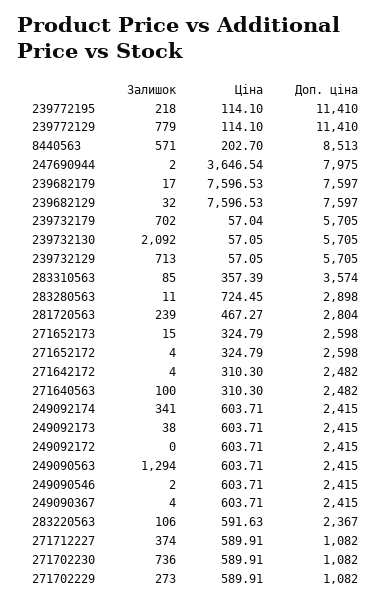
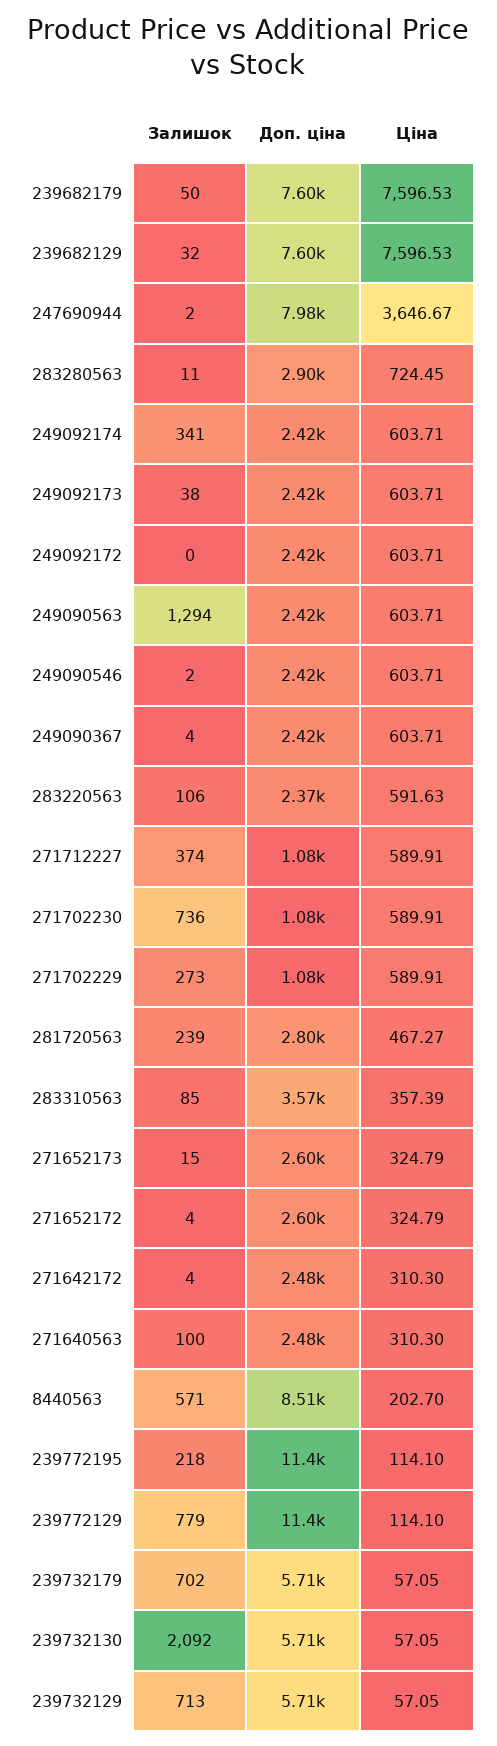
Ціна, 247690944: 3646.54 -> 3646.67
Залишок, 239682179: 17 -> 50
Ціна, 239732179: 57.04 -> 57.05

